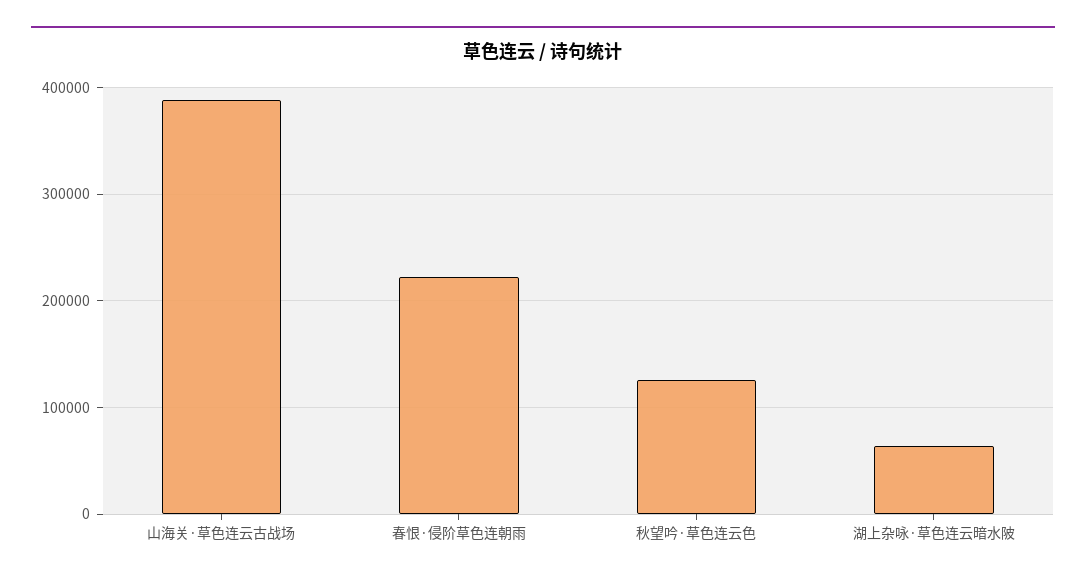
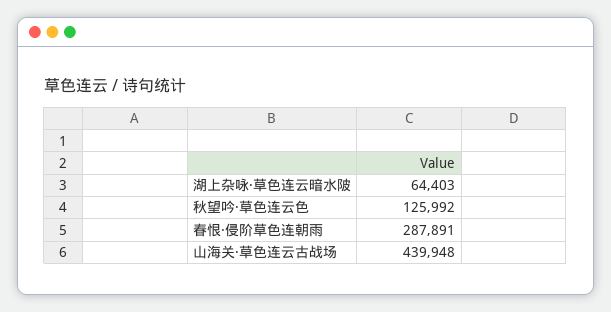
山海关·草色连云古战场: 390000 -> 439948
春恨·侵阶草色连朝雨: 220000 -> 287891

